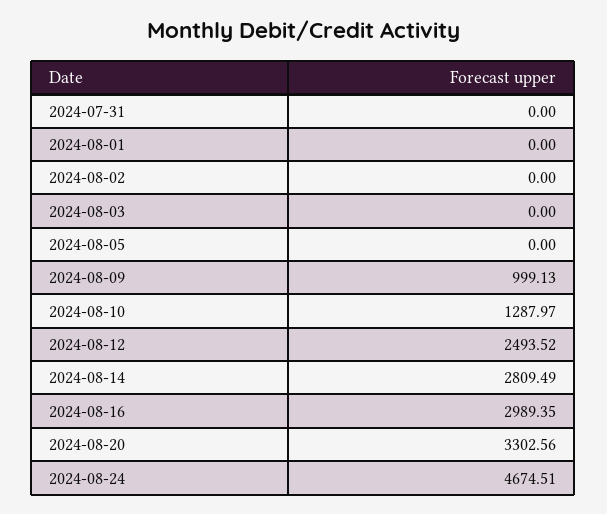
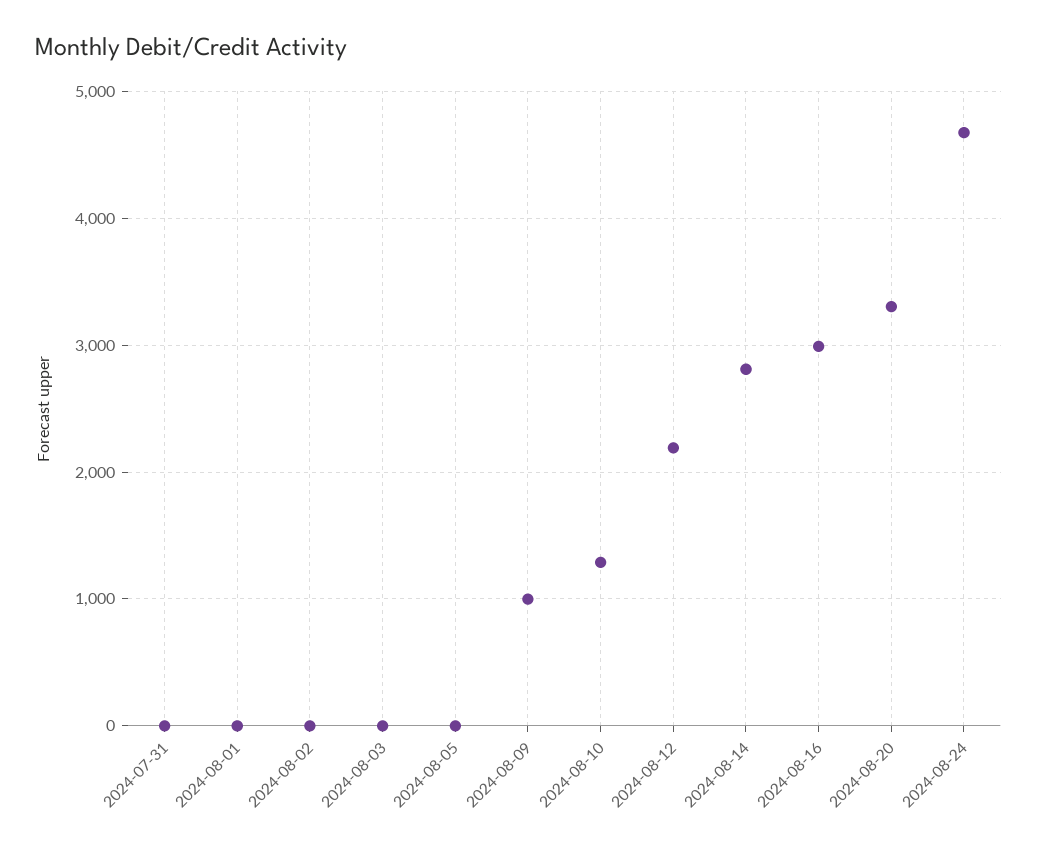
2024-08-12: 2493.52 -> 2200

